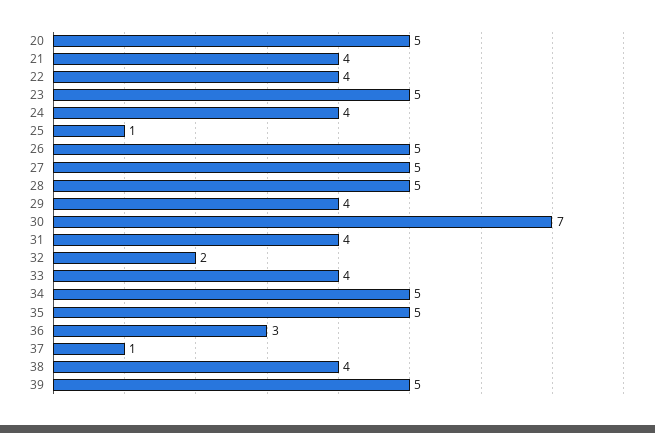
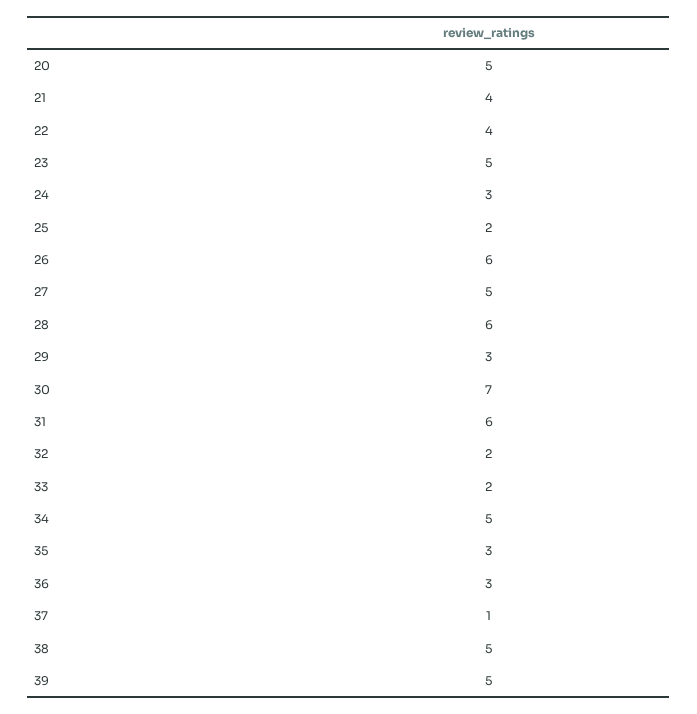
24: 4 -> 3
25: 1 -> 2
26: 5 -> 6
28: 5 -> 6
29: 4 -> 3
31: 4 -> 6
33: 4 -> 2
35: 5 -> 3
38: 4 -> 5

